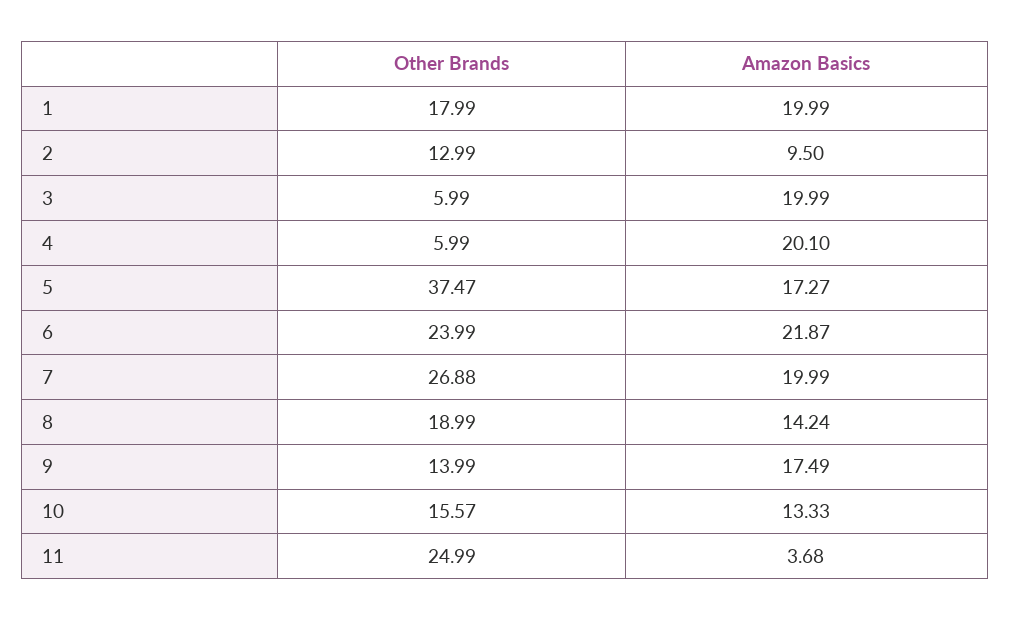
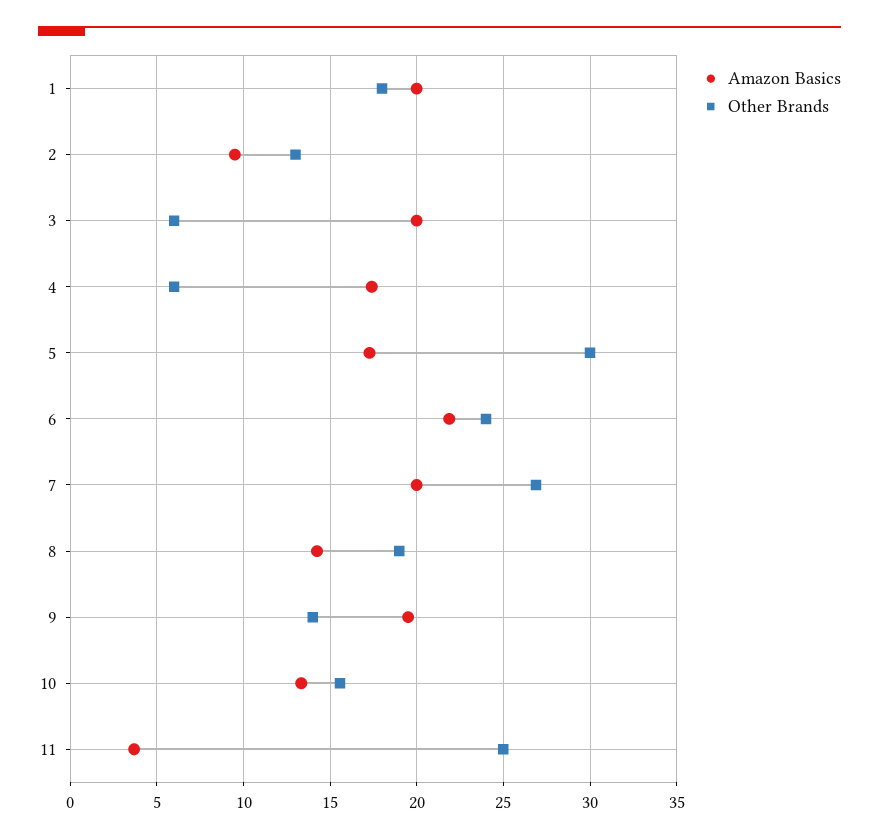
Amazon Basics, 4: 20.1 -> 17.5
Other Brands, 5: 37.47 -> 30
Amazon Basics, 9: 17.49 -> 19.5

